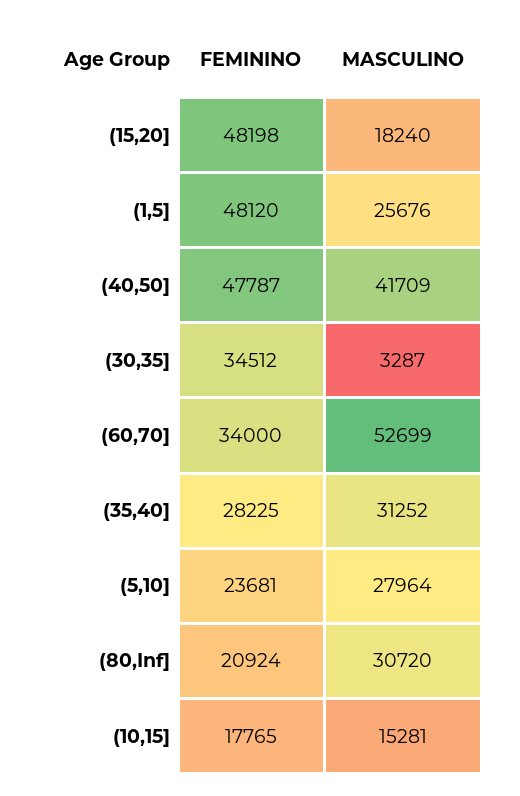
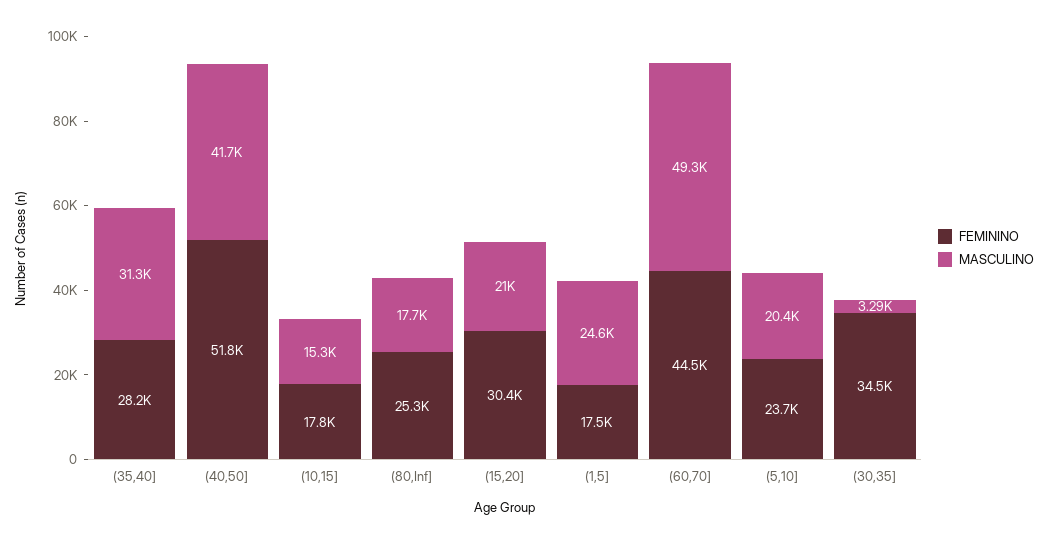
FEMININO, (15,20]: 48198 -> 30400
MASCULINO, (15,20]: 18240 -> 21000
FEMININO, (1,5]: 48120 -> 17500
MASCULINO, (1,5]: 25676 -> 24600
FEMININO, (40,50]: 47787 -> 51800
FEMININO, (60,70]: 34000 -> 44500
MASCULINO, (60,70]: 52699 -> 49300
MASCULINO, (5,10]: 27964 -> 20400
FEMININO, (80,Inf]: 20924 -> 25300
MASCULINO, (80,Inf]: 30720 -> 17700

